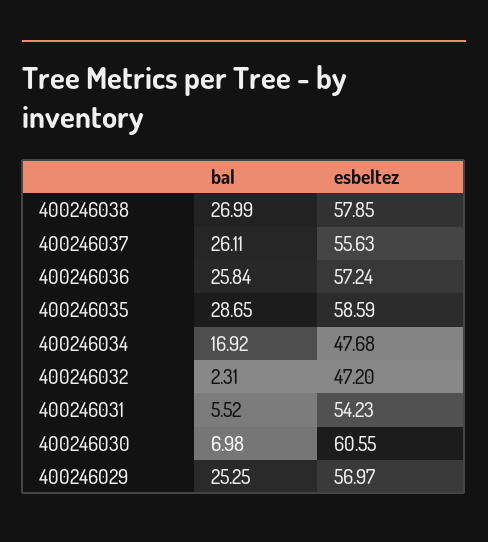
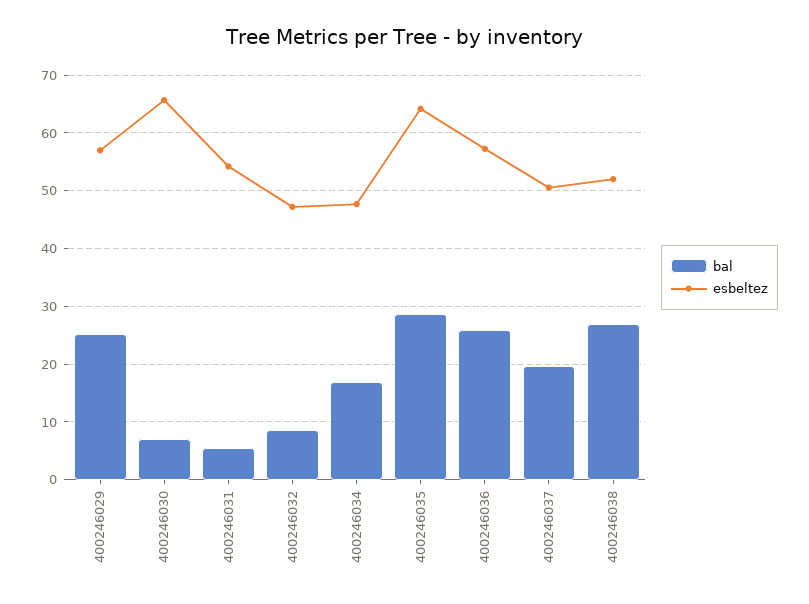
esbeltez, 400246038: 57.85 -> 52
bal, 400246037: 26.11 -> 20
esbeltez, 400246037: 55.63 -> 50
esbeltez, 400246035: 58.59 -> 64
bal, 400246032: 2.31 -> 8
esbeltez, 400246030: 60.55 -> 66

